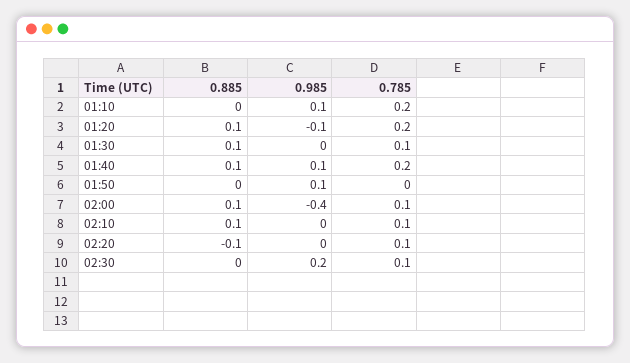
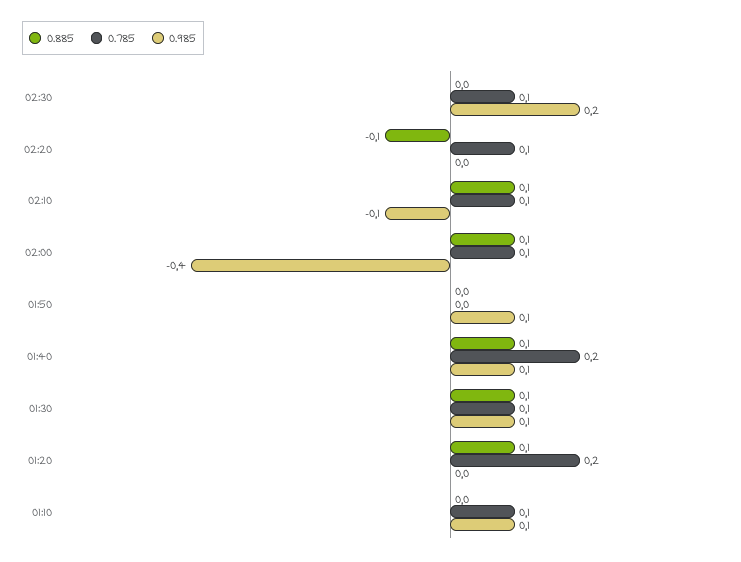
0.785, 01:10: 0.2 -> 0.1
0.985, 01:20: -0.1 -> 0
0.985, 01:30: 0 -> 0.1
0.985, 02:10: 0 -> -0.1

